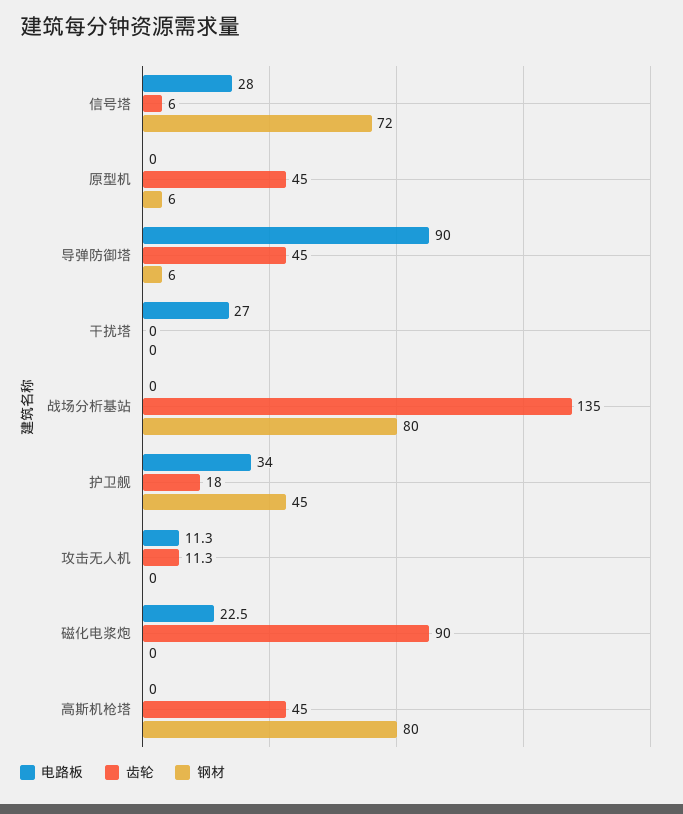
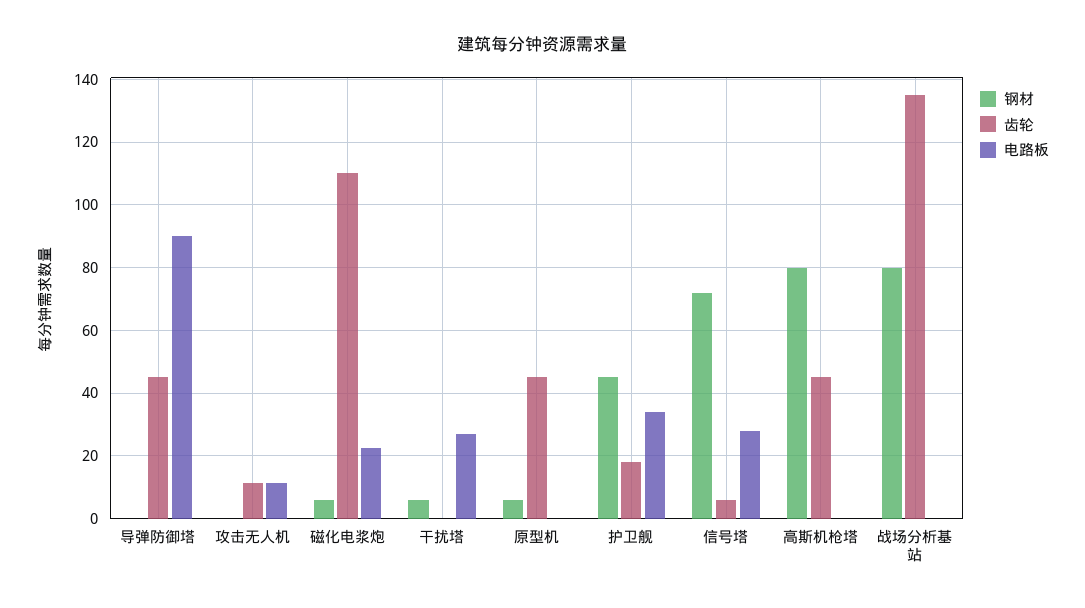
钢材, 导弹防御塔: 6 -> 0
钢材, 干扰塔: 0 -> 6
齿轮, 磁化电浆炮: 90 -> 110
钢材, 磁化电浆炮: 0 -> 6

